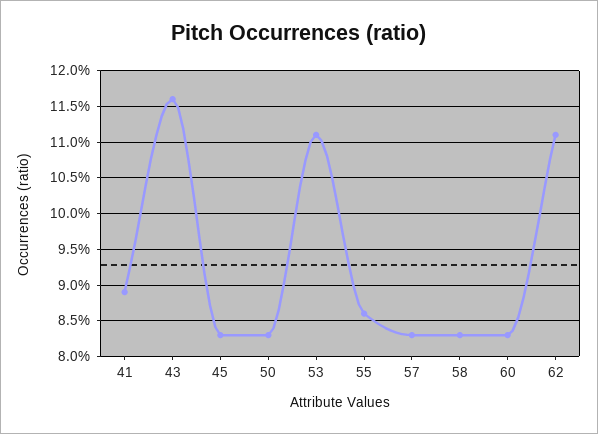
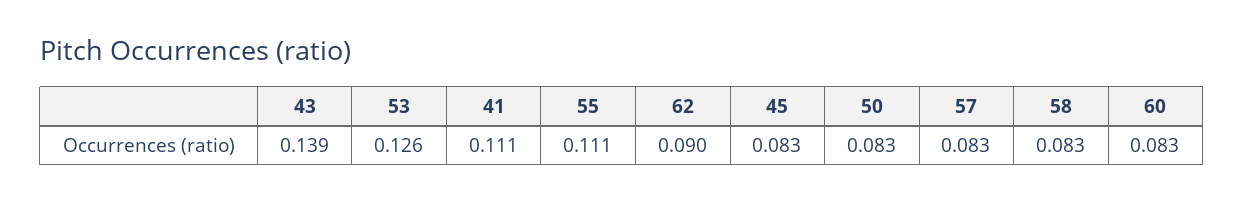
41: 0.089 -> 0.111
43: 0.116 -> 0.139
53: 0.111 -> 0.126
55: 0.086 -> 0.111
62: 0.111 -> 0.09

